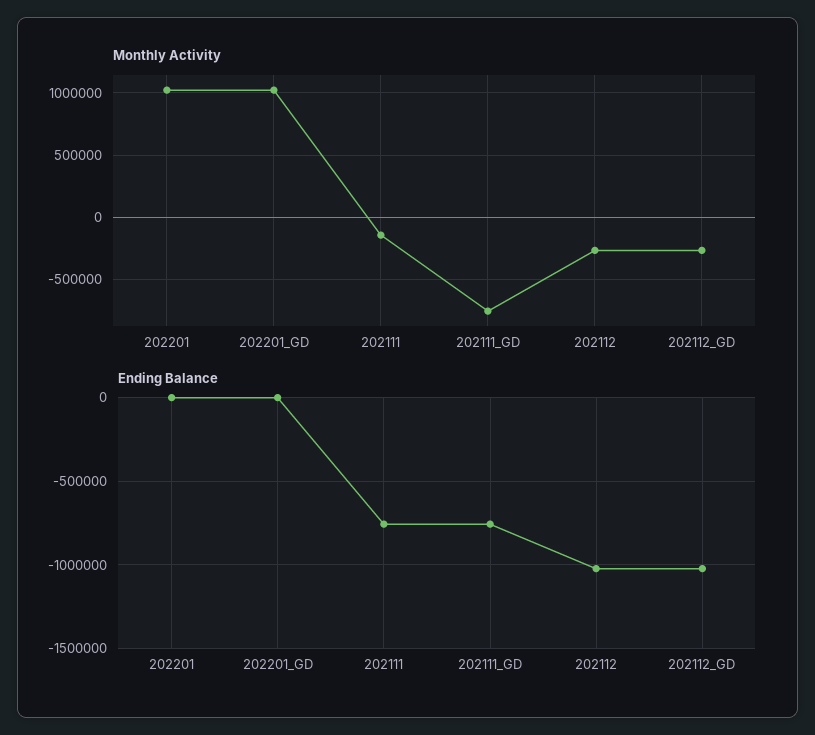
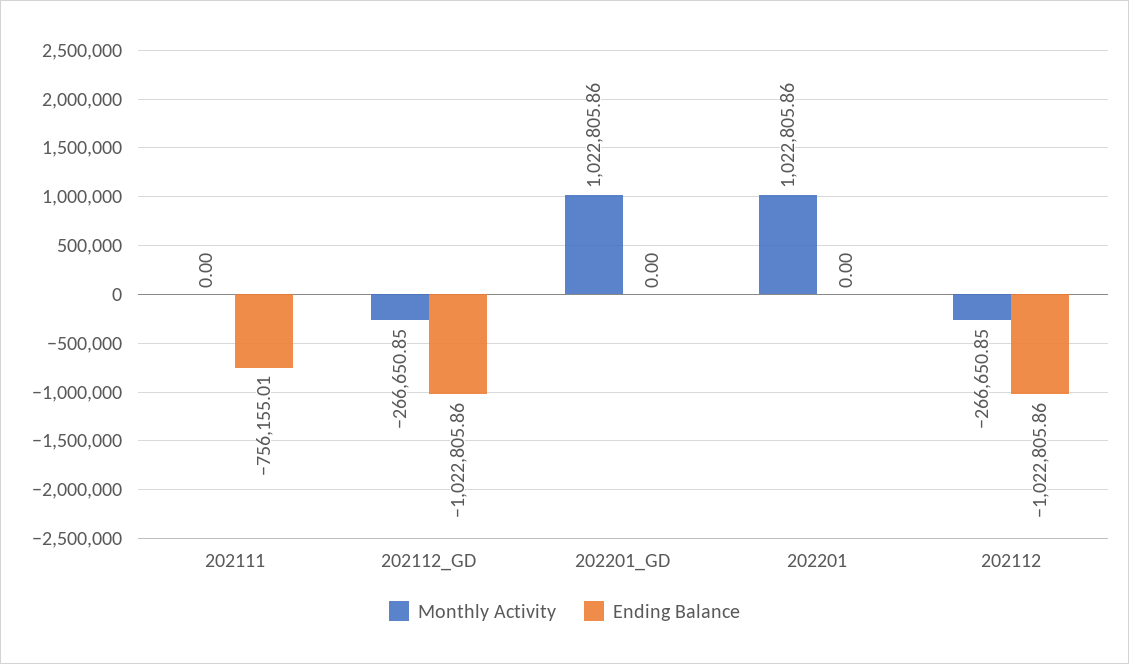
Monthly Activity, 202111: -150000 -> 0
Monthly Activity, 202111_GD: -750000 -> none
Ending Balance, 202111_GD: -750000 -> none

